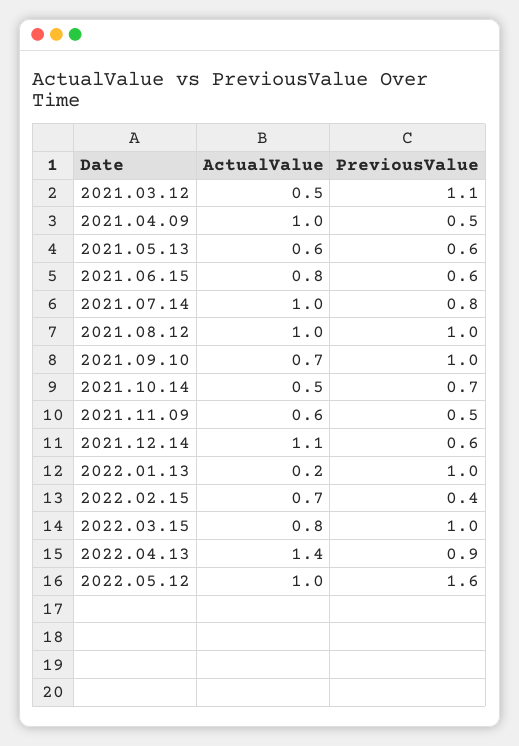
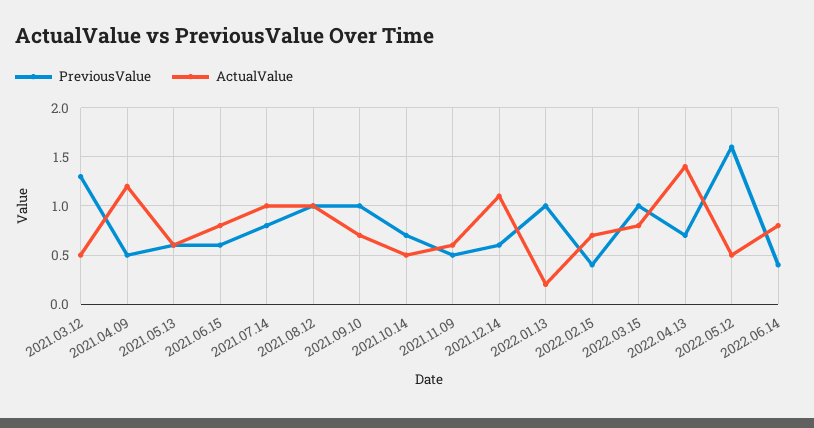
PreviousValue, 2021.03.12: 1.1 -> 1.3
ActualValue, 2021.04.09: 1 -> 1.2
PreviousValue, 2022.04.13: 0.9 -> 0.7
ActualValue, 2022.05.12: 1 -> 0.5
PreviousValue, 2022.06.14: none -> 0.4
ActualValue, 2022.06.14: none -> 0.8

